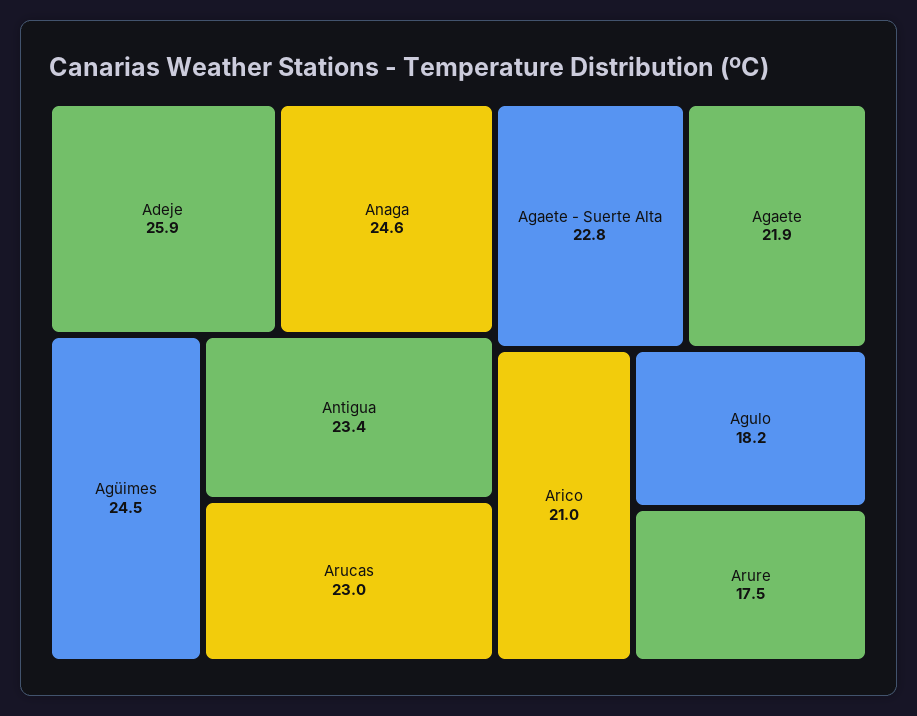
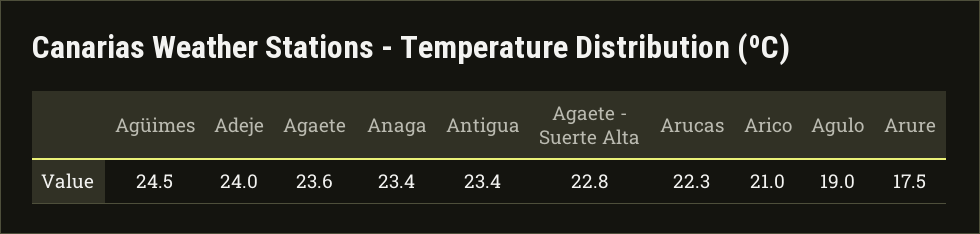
Adeje: 25.9 -> 24
Anaga: 24.6 -> 23.4
Arucas: 23 -> 22.3
Agaete: 21.9 -> 23.6
Agulo: 18.2 -> 19

